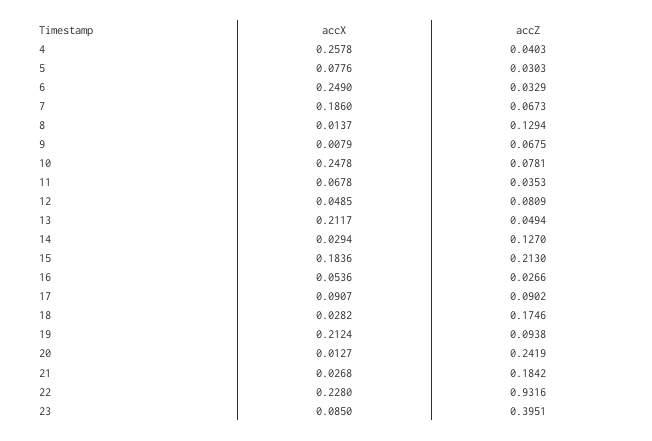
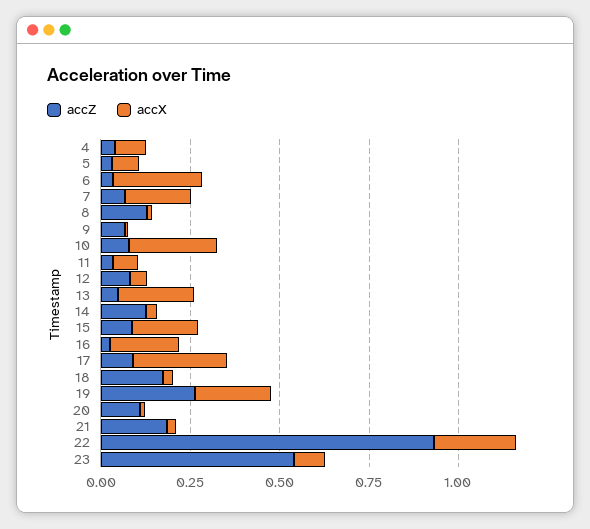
accX, 4: 0.2578 -> 0.1
accZ, 15: 0.213 -> 0.1
accX, 16: 0.0536 -> 0.2
accX, 17: 0.0907 -> 0.25
accZ, 19: 0.0938 -> 0.25
accZ, 20: 0.2419 -> 0.1
accZ, 23: 0.3951 -> 0.55

